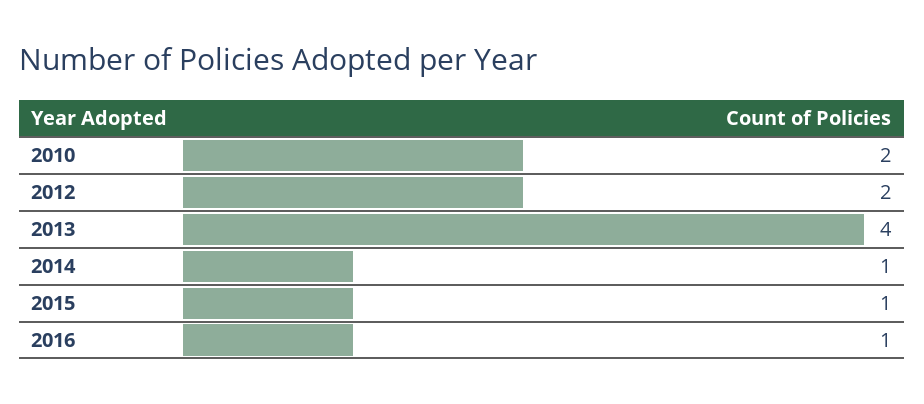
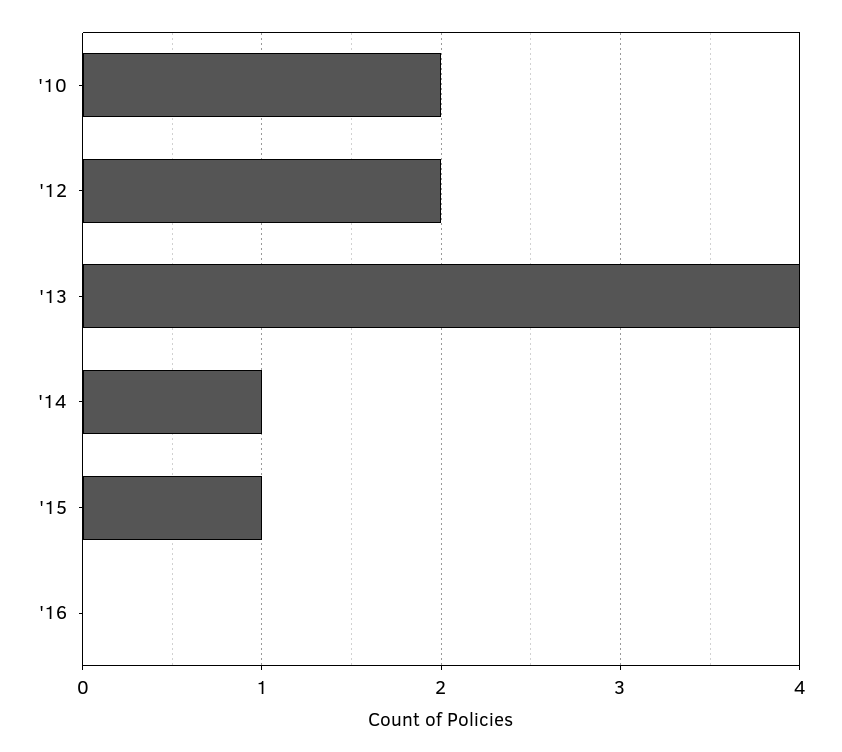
2016: 1 -> 0

